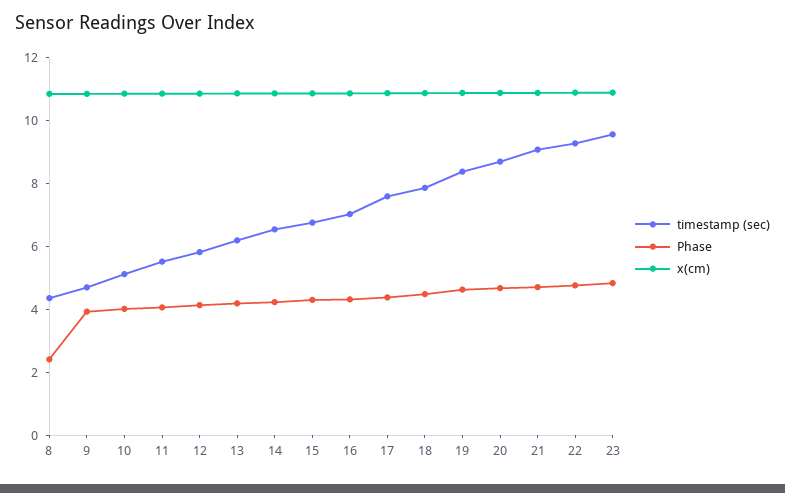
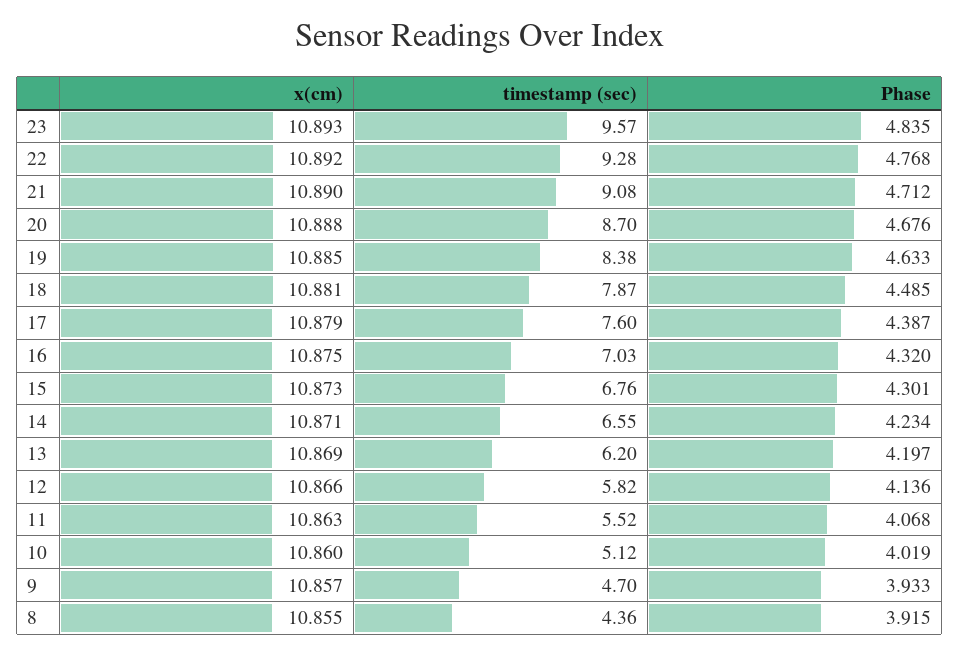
Phase, 8: 2.5 -> 3.915

